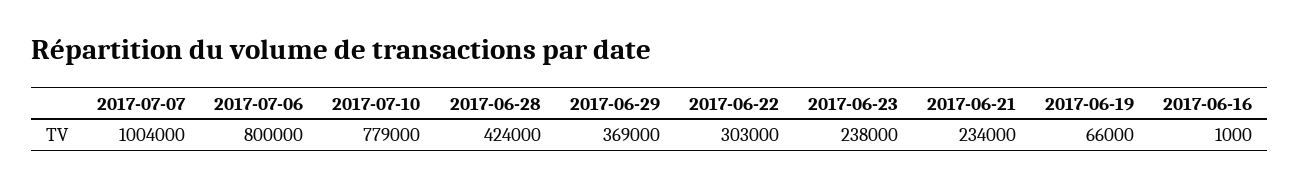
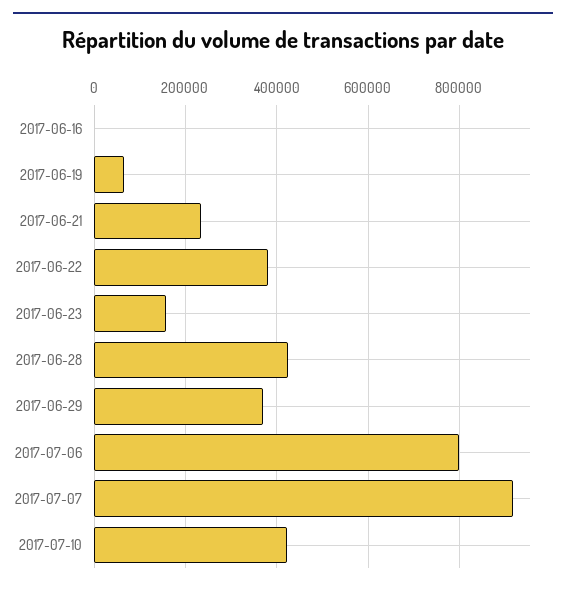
2017-07-07: 1004000 -> 920000
2017-07-10: 779000 -> 420000
2017-06-22: 303000 -> 380000
2017-06-23: 238000 -> 160000

